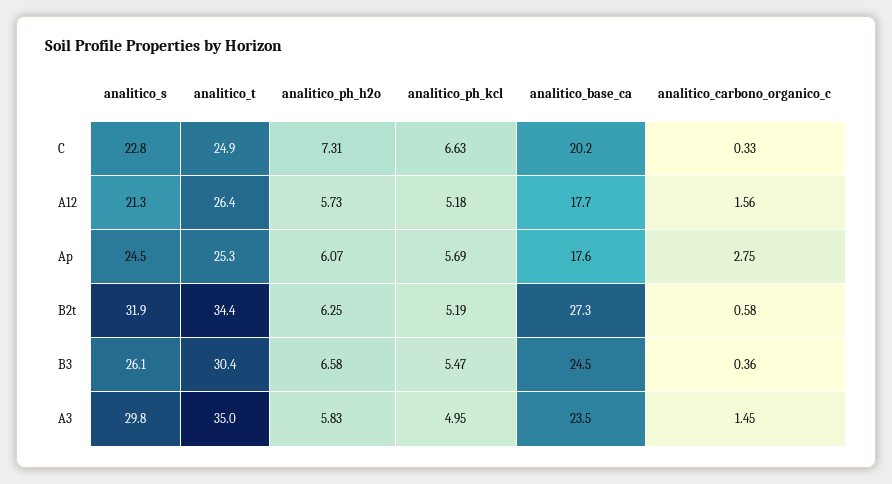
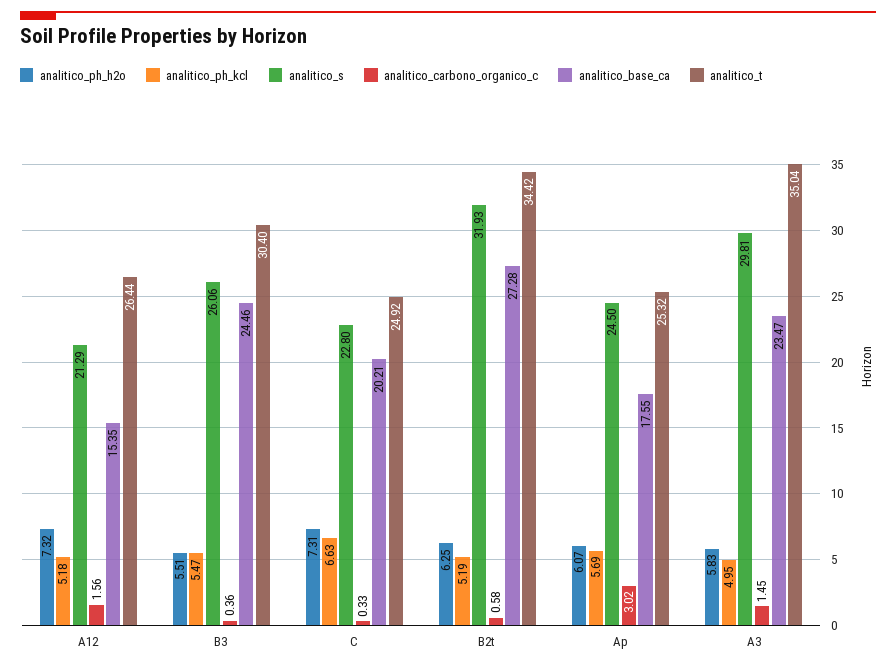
analitico_ph_h2o, A12: 5.73 -> 7.32
analitico_base_ca, A12: 17.7 -> 15.35
analitico_carbono_organico_c, Ap: 2.75 -> 3.02
analitico_ph_h2o, B3: 6.58 -> 5.51

